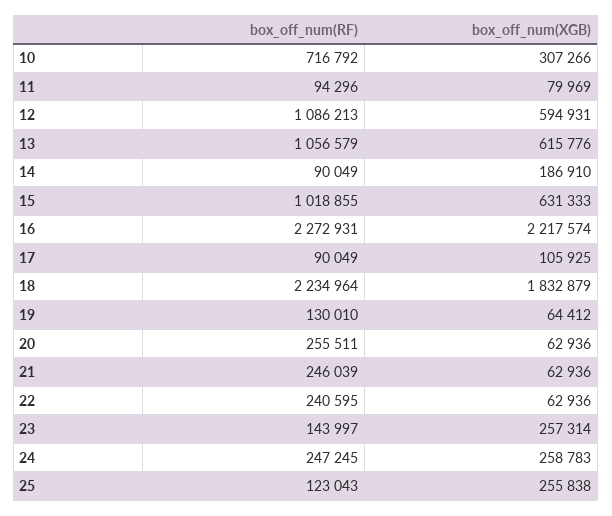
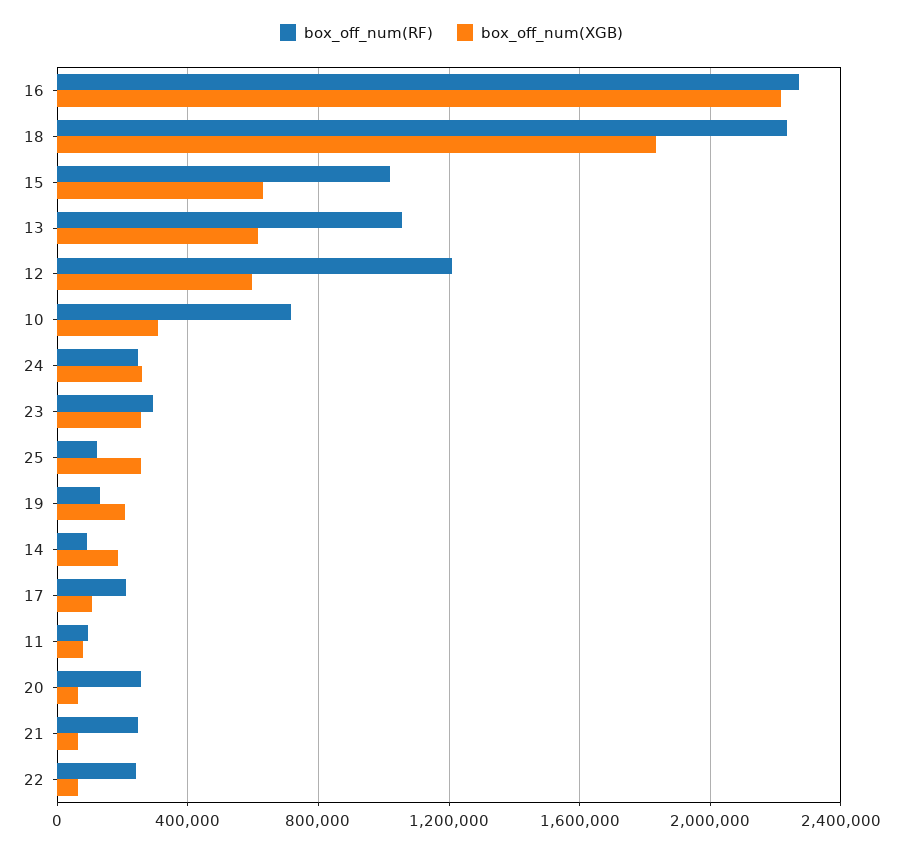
box_off_num(RF), 12: 1086213 -> 1200000
box_off_num(RF), 17: 90049 -> 200000
box_off_num(XGB), 19: 64412 -> 200000
box_off_num(RF), 23: 143997 -> 300000

